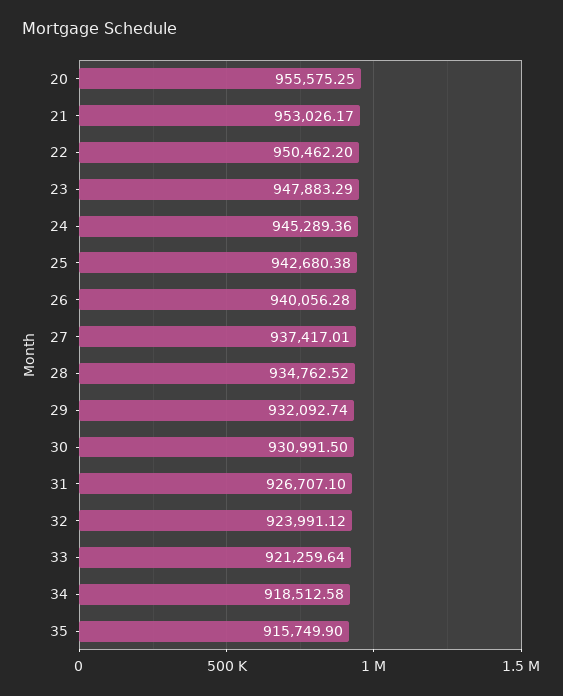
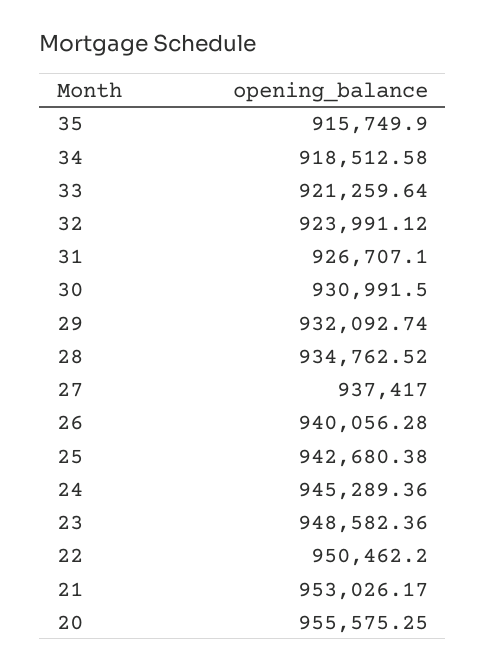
23: 947883.29 -> 948582.36
27: 937417.01 -> 937417

